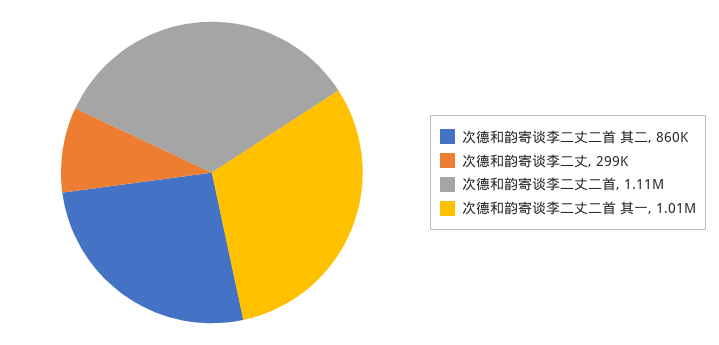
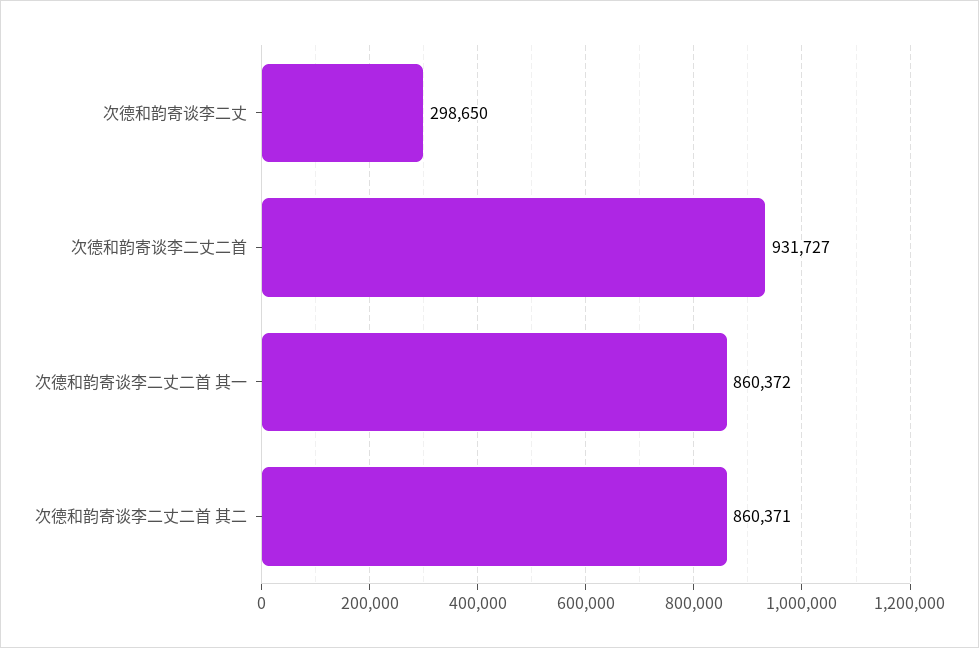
次德和韵寄谈李二丈二首: 1110000 -> 931727
次德和韵寄谈李二丈二首 其一: 1010000 -> 860372

